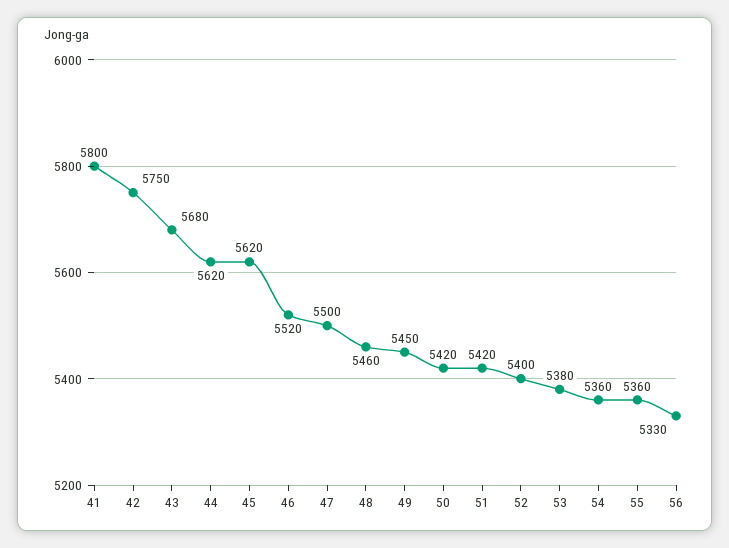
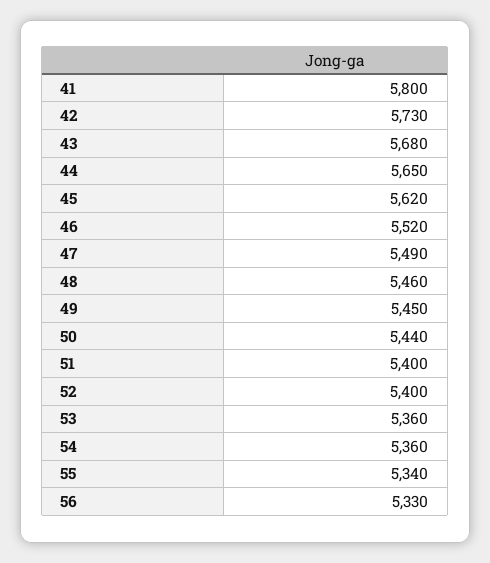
42: 5750 -> 5730
44: 5620 -> 5650
47: 5500 -> 5490
50: 5420 -> 5440
51: 5420 -> 5400
53: 5380 -> 5360
55: 5360 -> 5340

